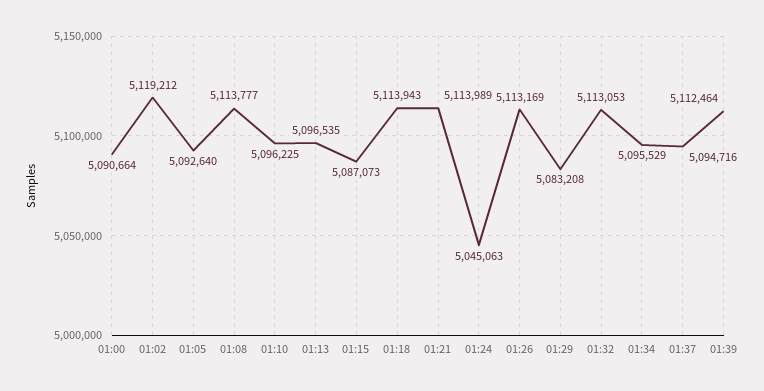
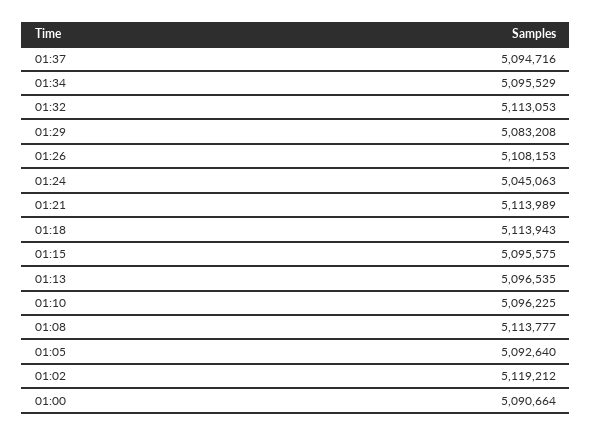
01:15: 5087073 -> 5095575
01:26: 5113169 -> 5108153
01:39: 5112464 -> none

